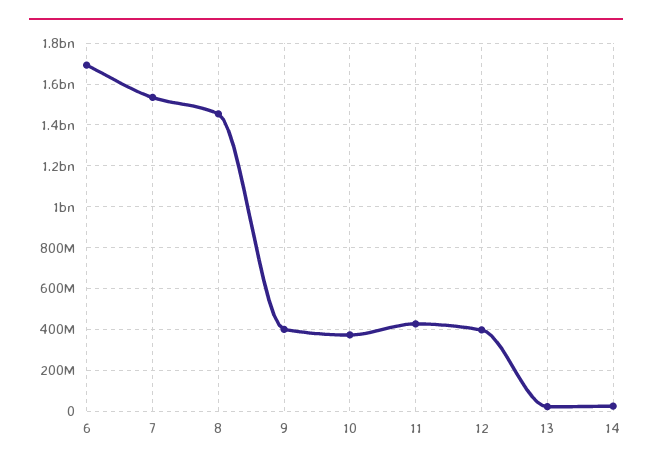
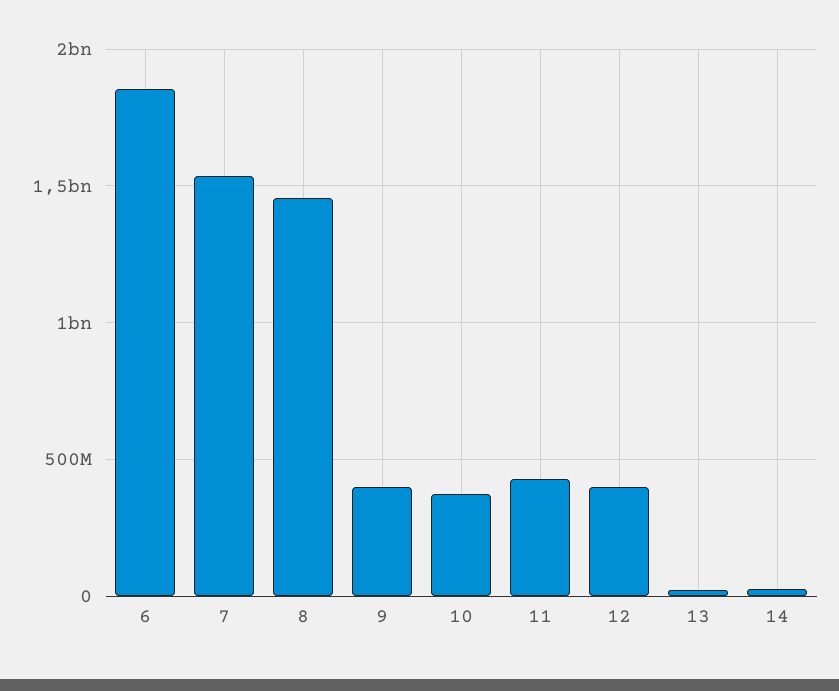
6: 1700000000 -> 1850000000

